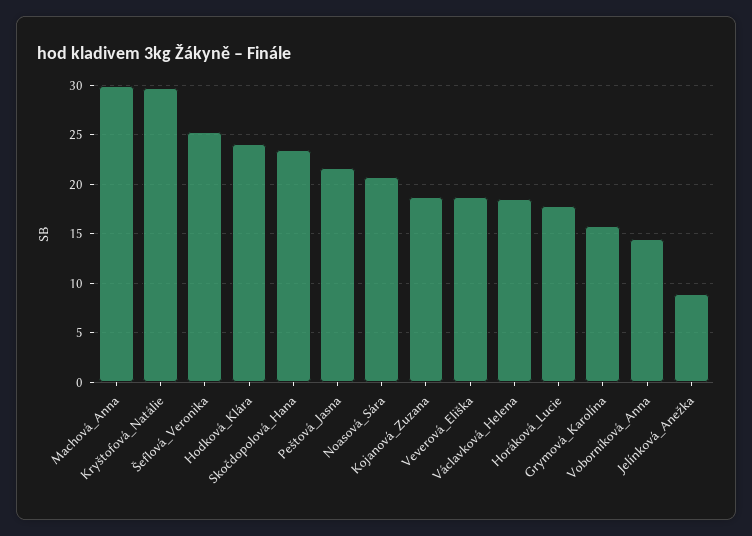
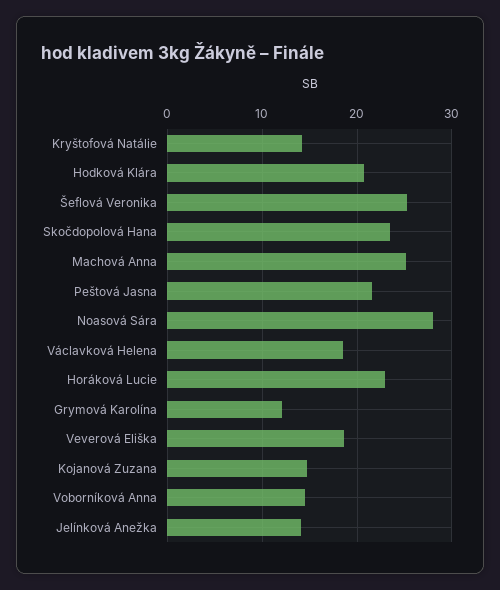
Machová_Anna: 30 -> 25
Kryštofová_Natálie: 30 -> 14
Hodková_Klára: 24 -> 21
Noasová_Sára: 21 -> 28
Kojanová_Zuzana: 19 -> 15
Horáková_Lucie: 18 -> 23
Grymová_Karolína: 16 -> 12
Jelínková_Anežka: 9 -> 14

